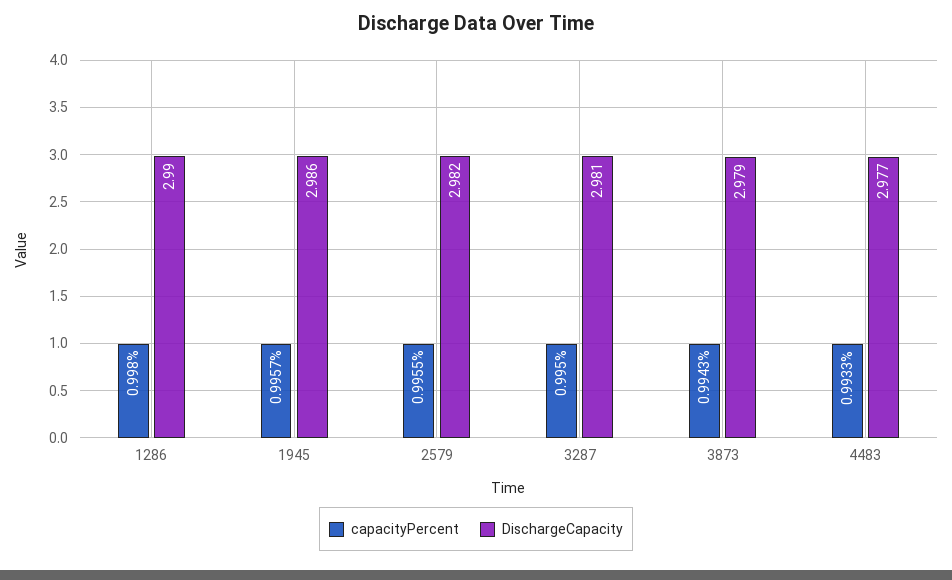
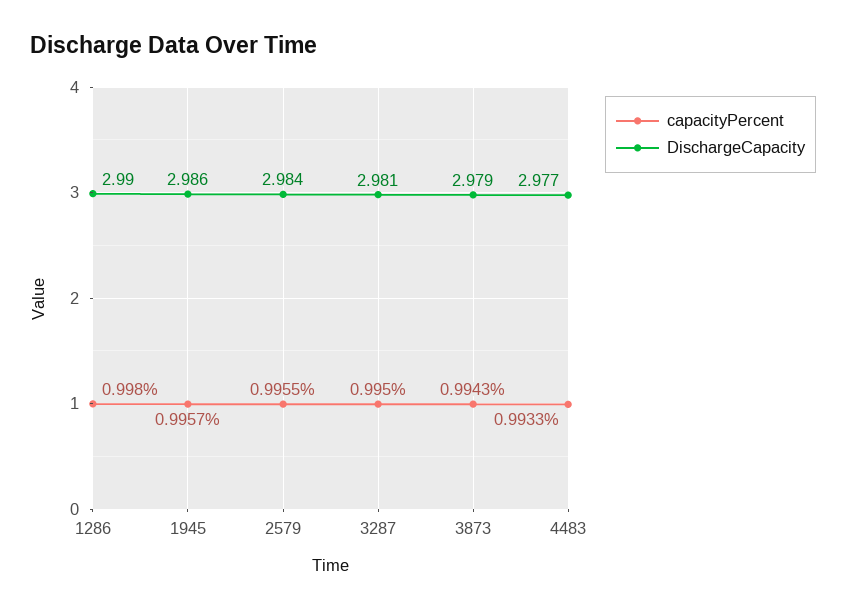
DischargeCapacity, 2579: 2.982 -> 2.984

